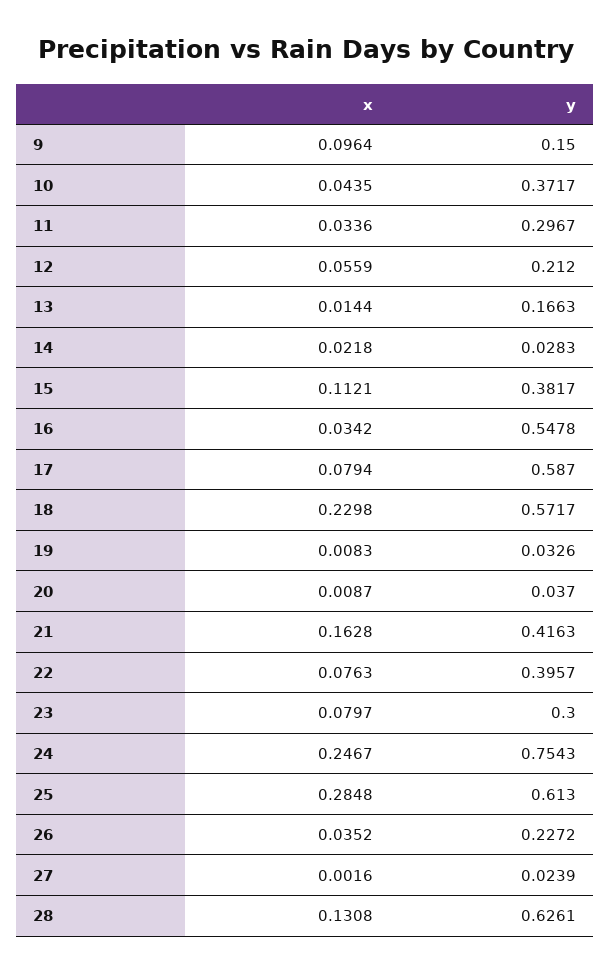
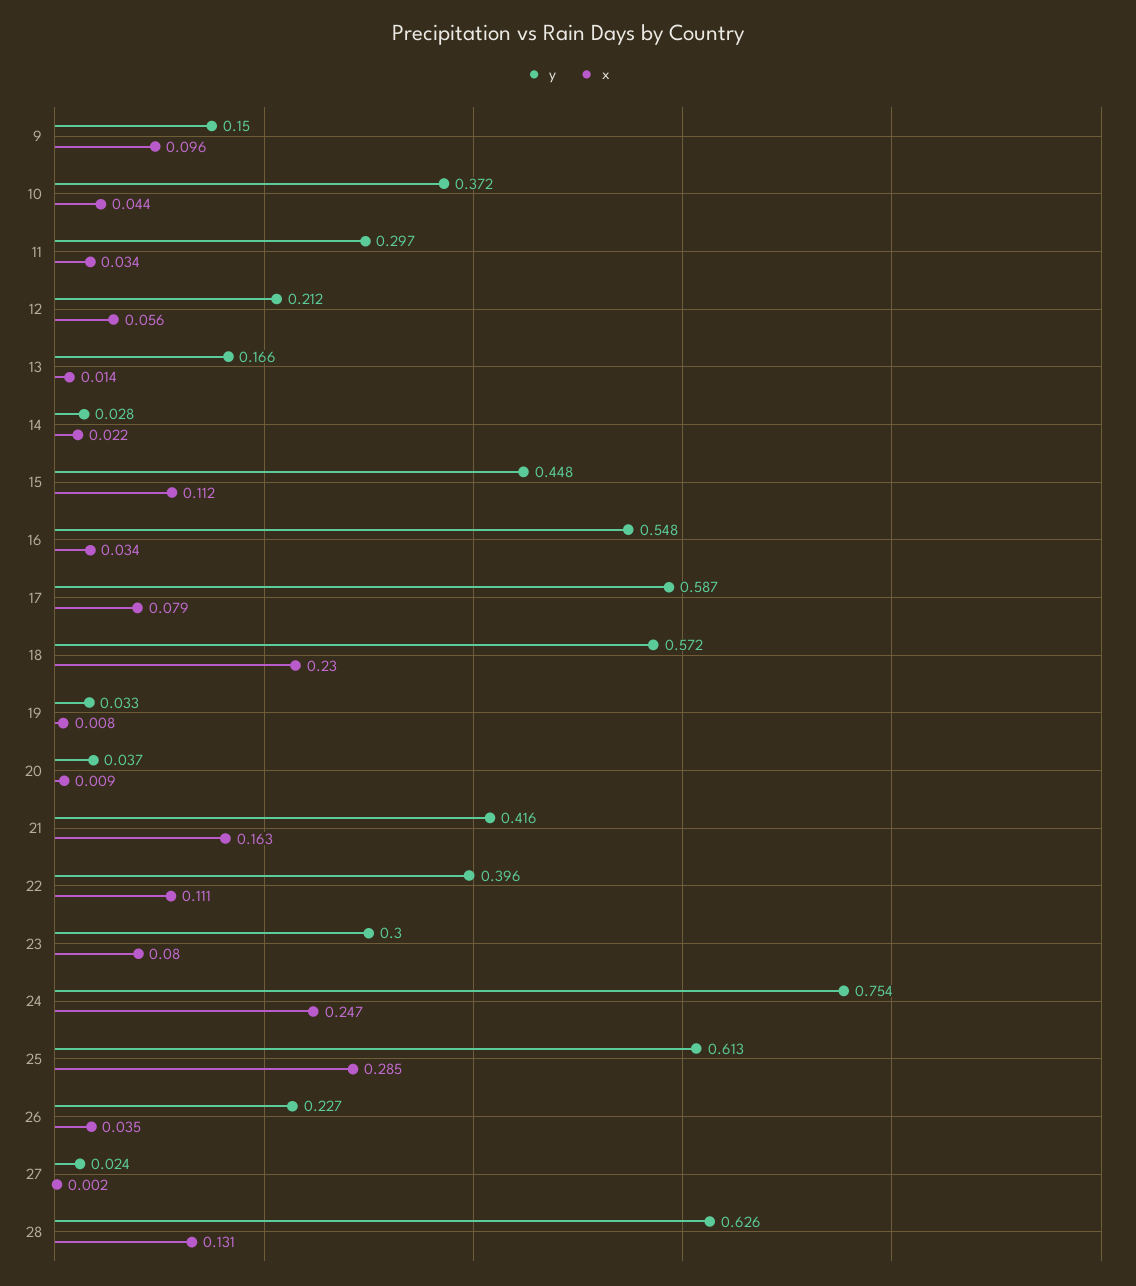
y, 15: 0.3817 -> 0.448
x, 22: 0.0763 -> 0.111

